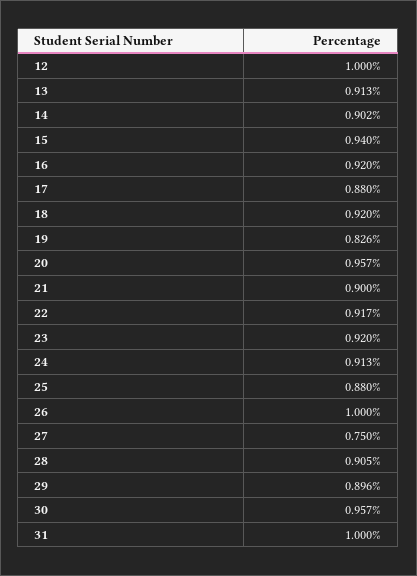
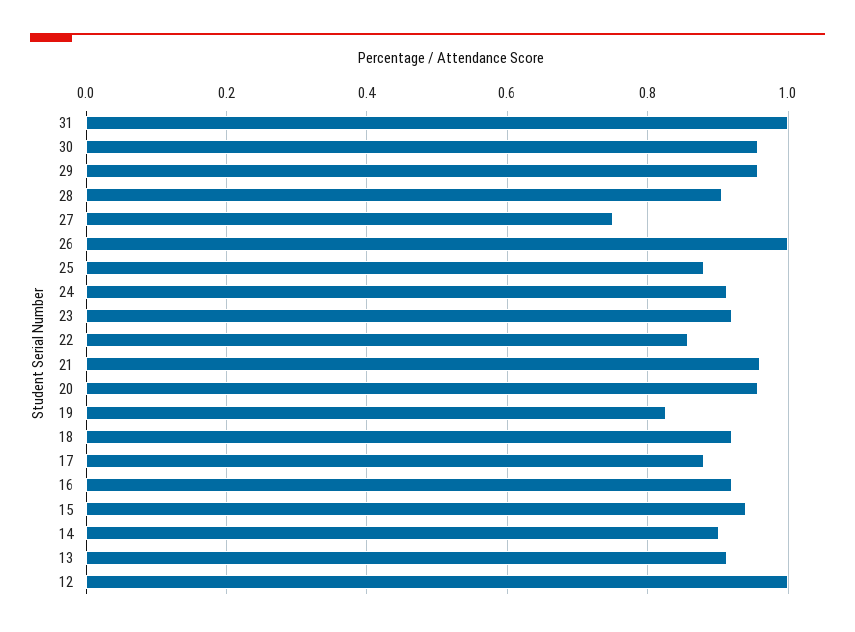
21: 0.9 -> 0.96
22: 0.917 -> 0.86
29: 0.896 -> 0.96

